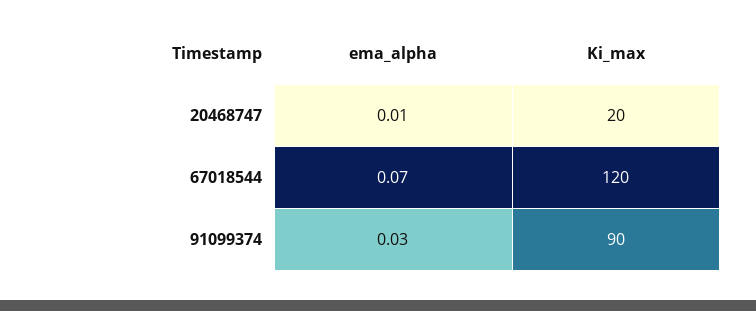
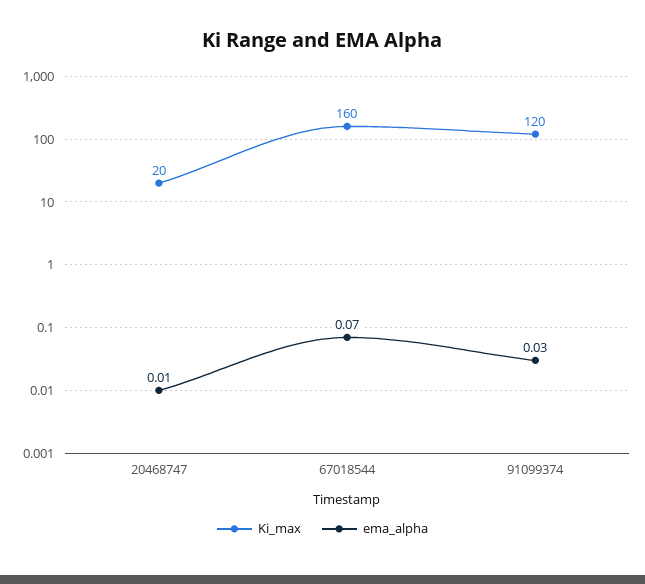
Ki_max, 67018544: 120 -> 160
Ki_max, 91099374: 90 -> 120

